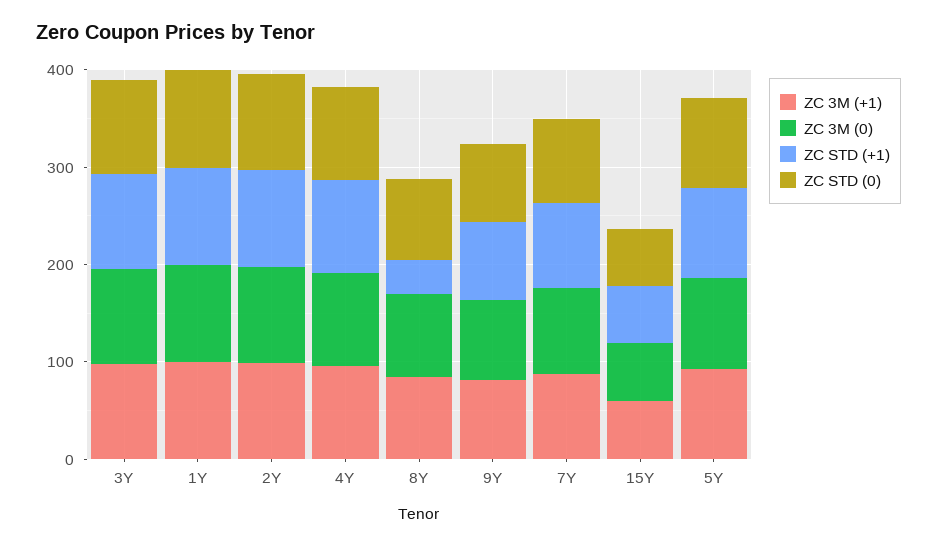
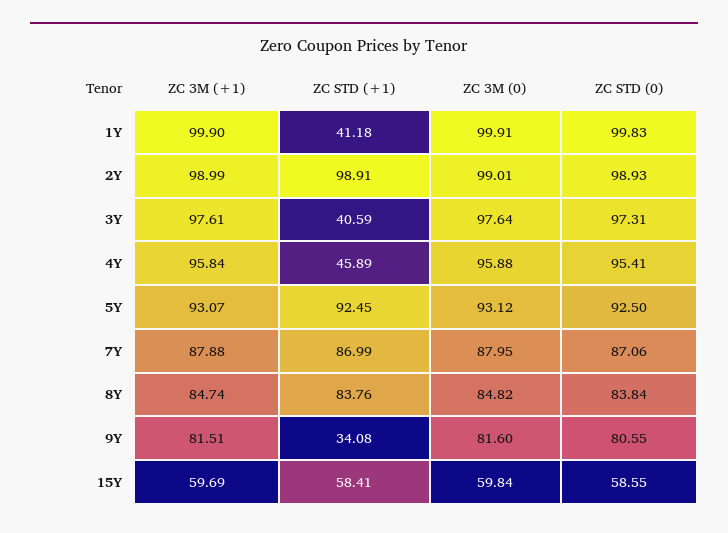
ZC STD (+1), 3Y: 100 -> 40.59
ZC STD (+1), 1Y: 100 -> 41.18
ZC STD (+1), 4Y: 100 -> 45.89
ZC STD (+1), 8Y: 40 -> 83.76
ZC STD (+1), 9Y: 80 -> 34.08

